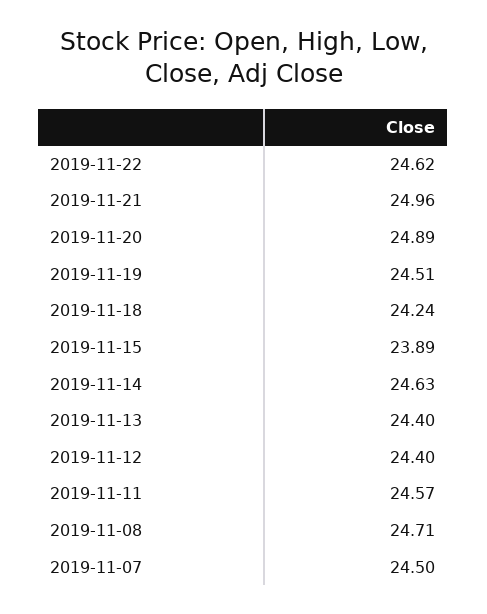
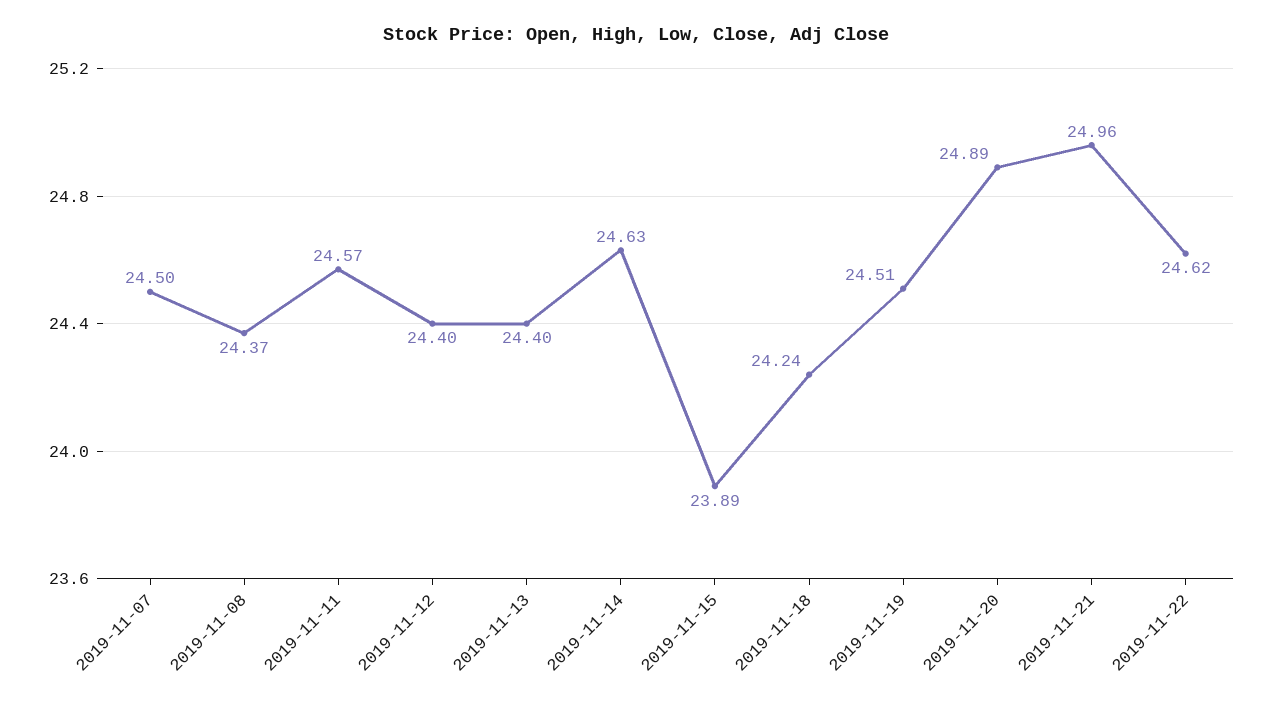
2019-11-08: 24.71 -> 24.37

